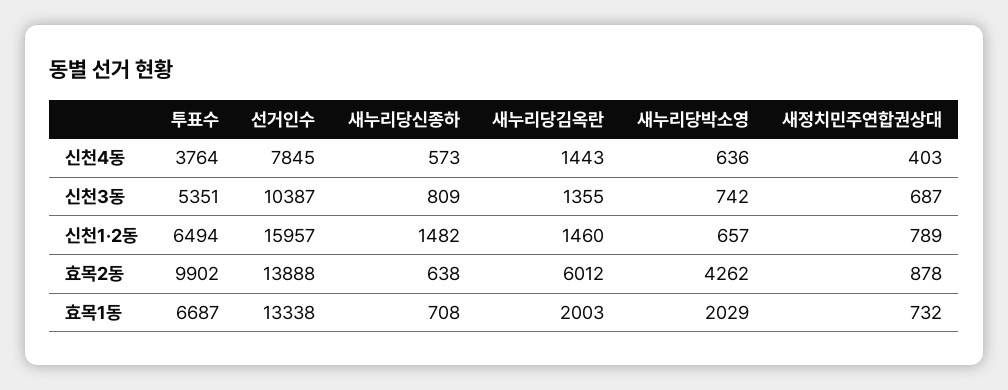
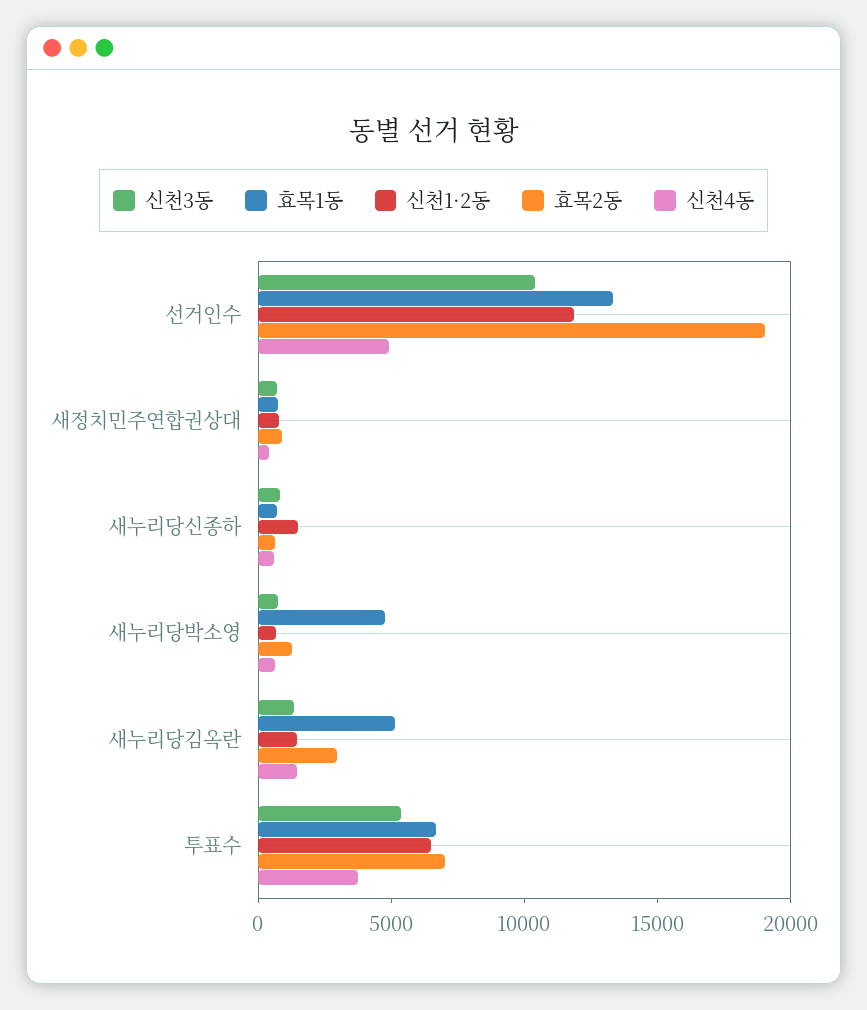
신천4동, 선거인수: 7845 -> 5000
신천1·2동, 선거인수: 15957 -> 12000
효목2동, 투표수: 9902 -> 7000
효목2동, 선거인수: 13888 -> 19000
효목2동, 새누리당김옥란: 6012 -> 3000
효목2동, 새누리당박소영: 4262 -> 1000
효목1동, 새누리당김옥란: 2003 -> 5000
효목1동, 새누리당박소영: 2029 -> 5000

